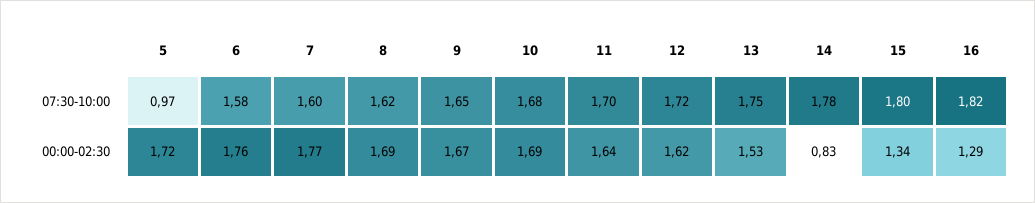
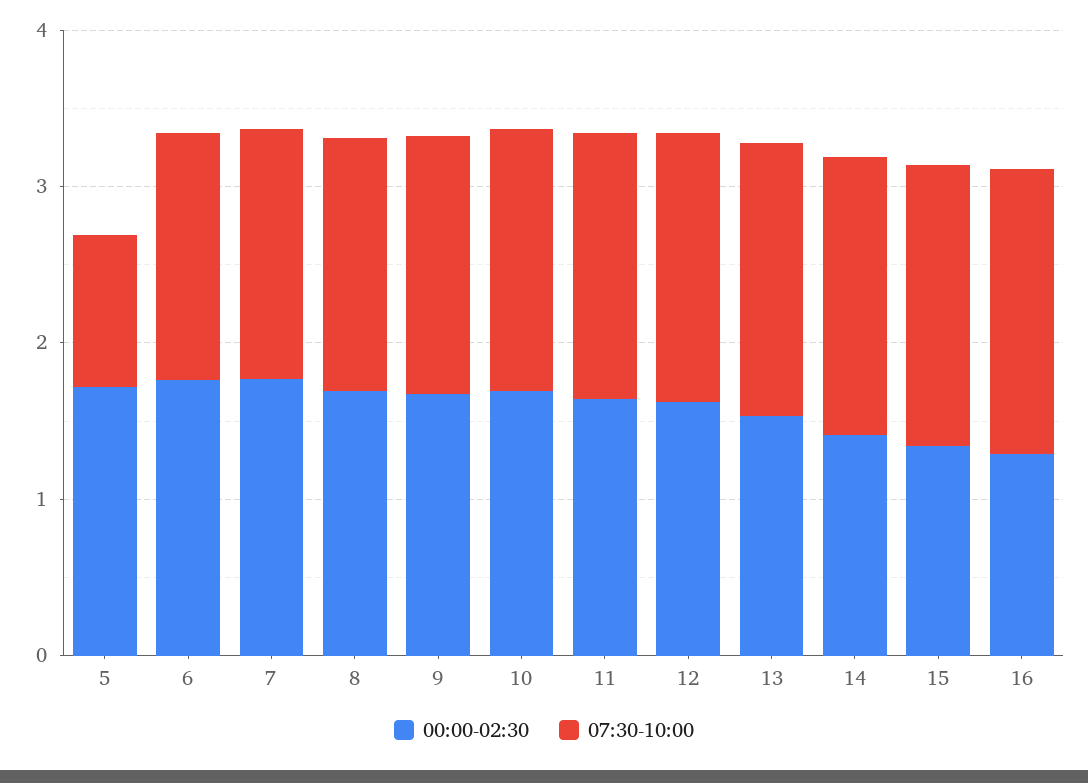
00:00-02:30, 14: 0.83 -> 1.4

